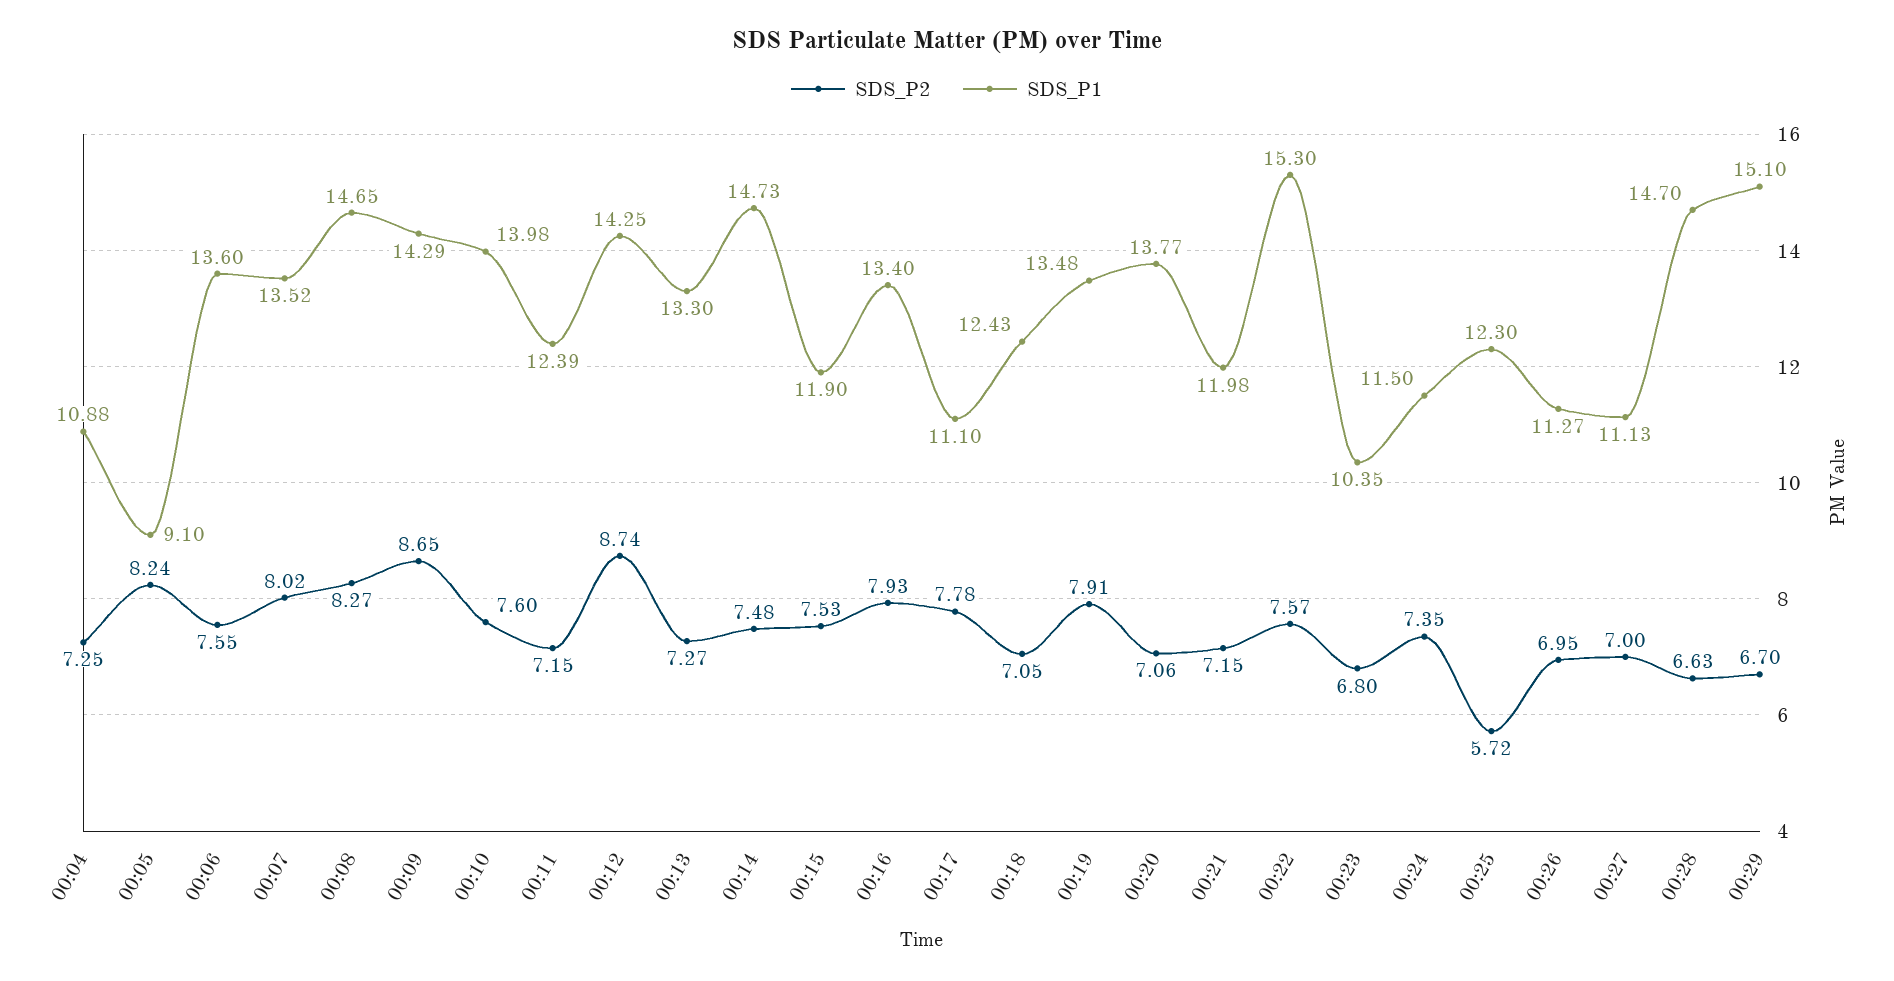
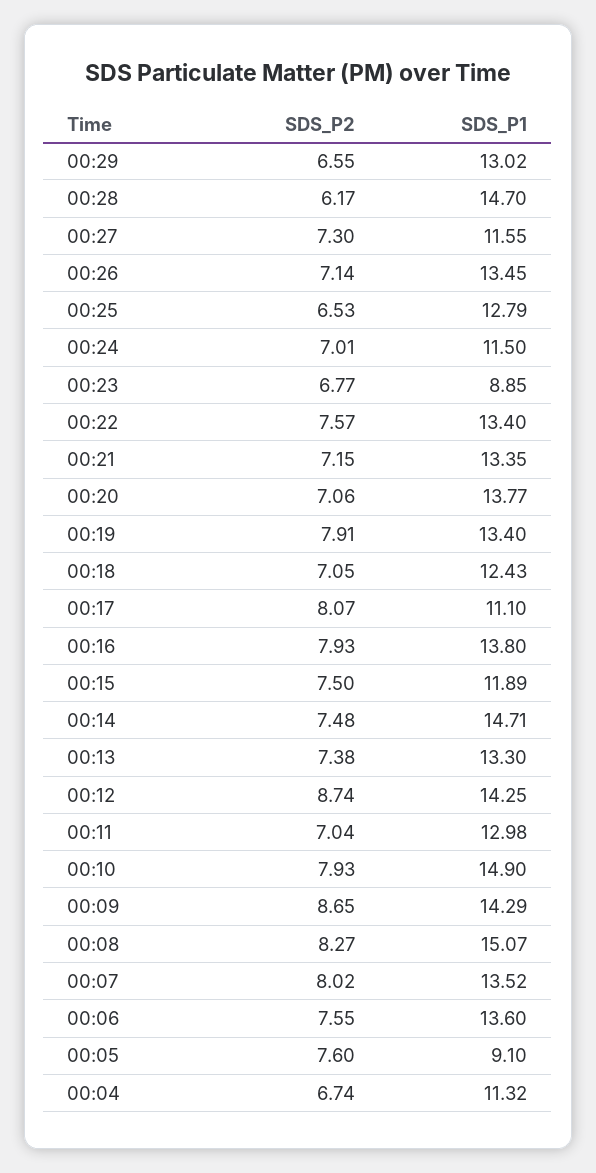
SDS_P2, 00:04: 7.25 -> 6.74
SDS_P1, 00:04: 10.88 -> 11.32
SDS_P2, 00:05: 8.24 -> 7.6
SDS_P1, 00:08: 14.65 -> 15.07
SDS_P2, 00:10: 7.6 -> 7.93
SDS_P1, 00:10: 13.98 -> 14.9
SDS_P2, 00:11: 7.15 -> 7.04
SDS_P1, 00:11: 12.39 -> 12.98
SDS_P2, 00:13: 7.27 -> 7.38
SDS_P1, 00:14: 14.73 -> 14.71
SDS_P2, 00:15: 7.53 -> 7.5
SDS_P1, 00:15: 11.9 -> 11.89
SDS_P1, 00:16: 13.4 -> 13.8
SDS_P2, 00:17: 7.78 -> 8.07
SDS_P1, 00:19: 13.48 -> 13.4
SDS_P1, 00:21: 11.98 -> 13.35
SDS_P1, 00:22: 15.3 -> 13.4
SDS_P2, 00:23: 6.8 -> 6.77
SDS_P1, 00:23: 10.35 -> 8.85
SDS_P2, 00:24: 7.35 -> 7.01
SDS_P2, 00:25: 5.72 -> 6.53
SDS_P1, 00:25: 12.3 -> 12.79
SDS_P2, 00:26: 6.95 -> 7.14
SDS_P1, 00:26: 11.27 -> 13.45
SDS_P2, 00:27: 7 -> 7.3
SDS_P1, 00:27: 11.13 -> 11.55
SDS_P2, 00:28: 6.63 -> 6.17
SDS_P2, 00:29: 6.7 -> 6.55
SDS_P1, 00:29: 15.1 -> 13.02

